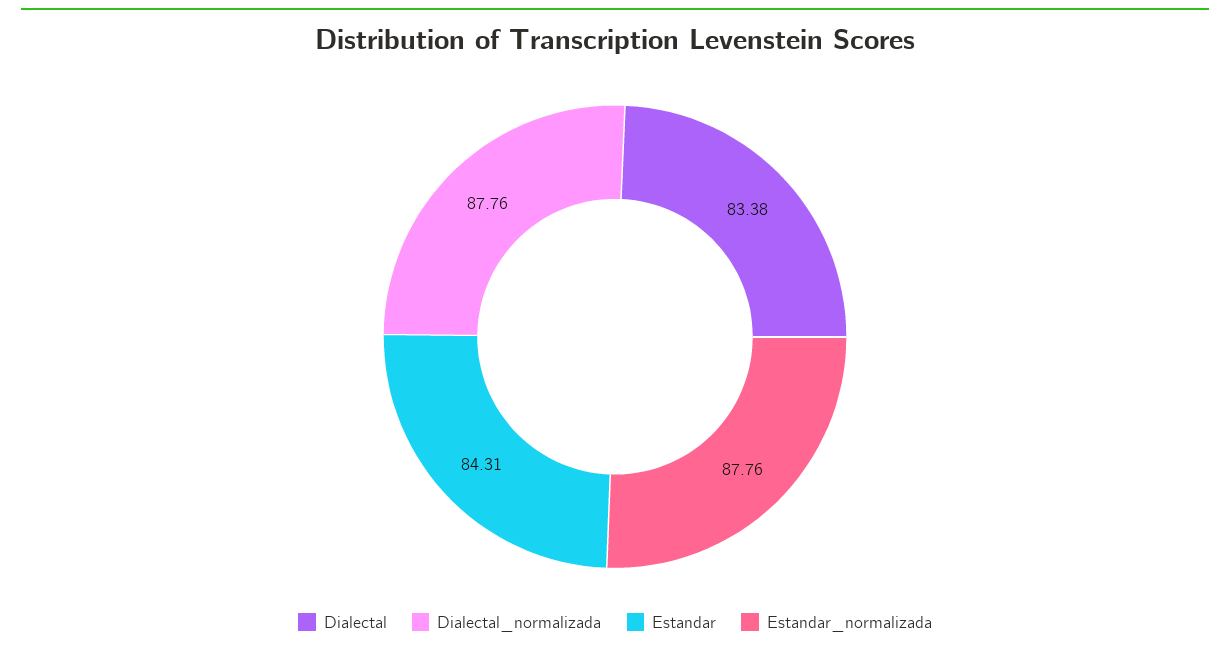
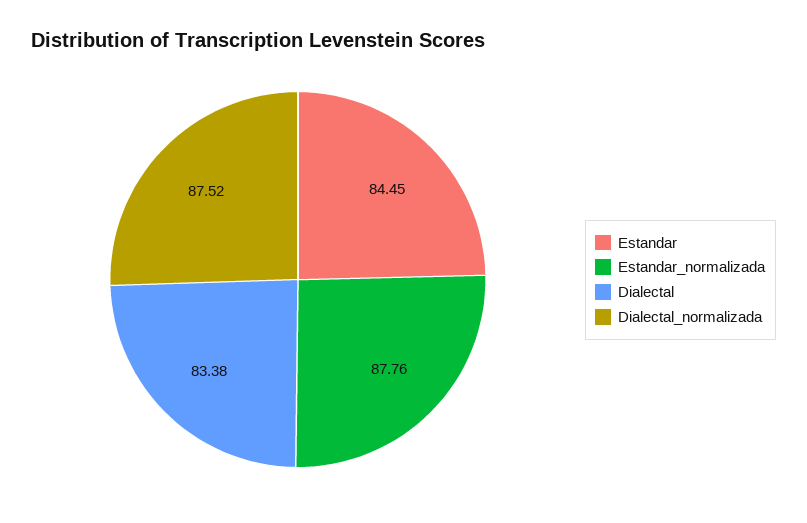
Dialectal_normalizada: 87.76 -> 87.52
Estandar: 84.31 -> 84.45

